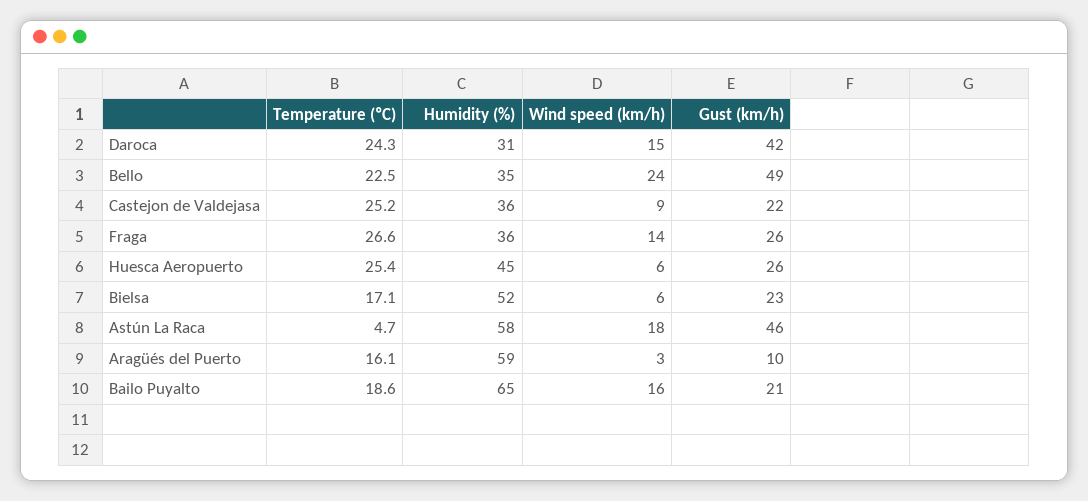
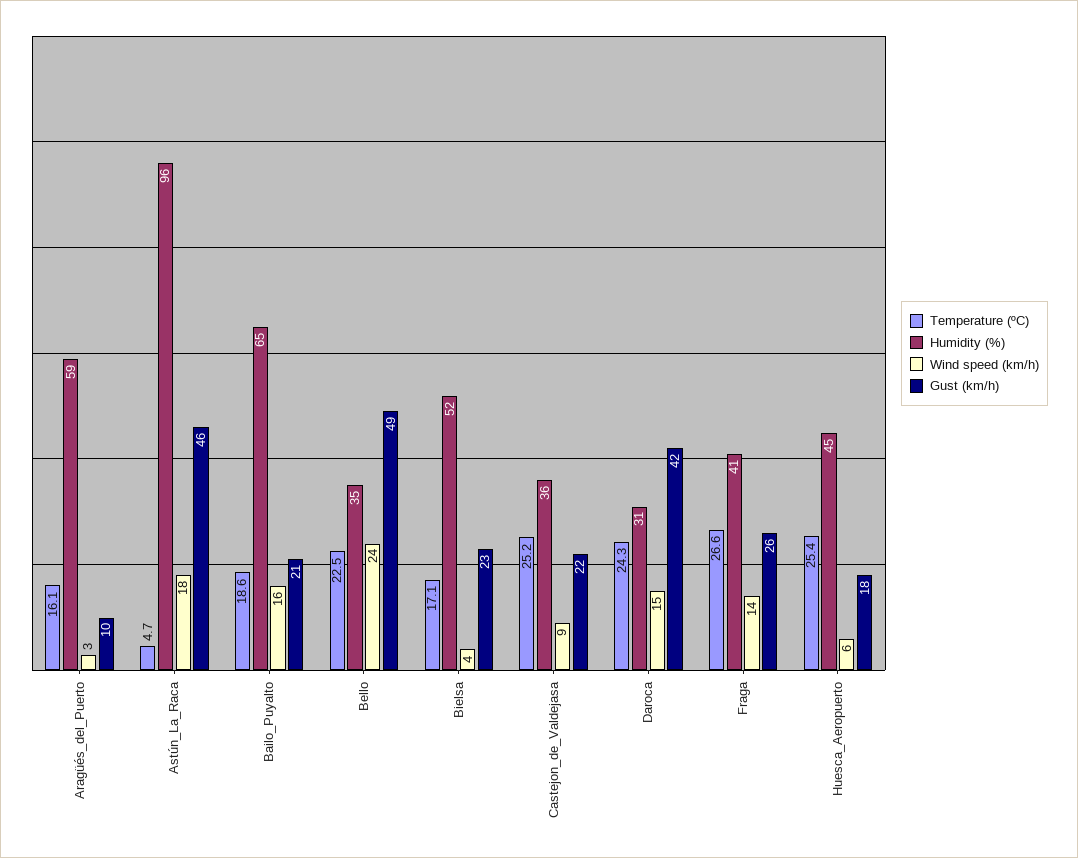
Humidity (%), Fraga: 36 -> 41
Gust (km/h), Huesca Aeropuerto: 26 -> 18
Wind speed (km/h), Bielsa: 6 -> 4
Humidity (%), Astún La Raca: 58 -> 96

